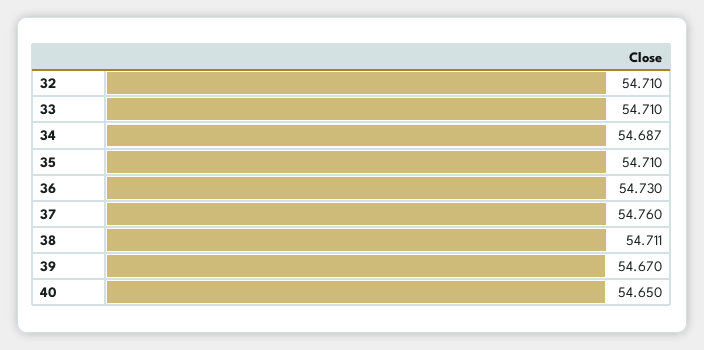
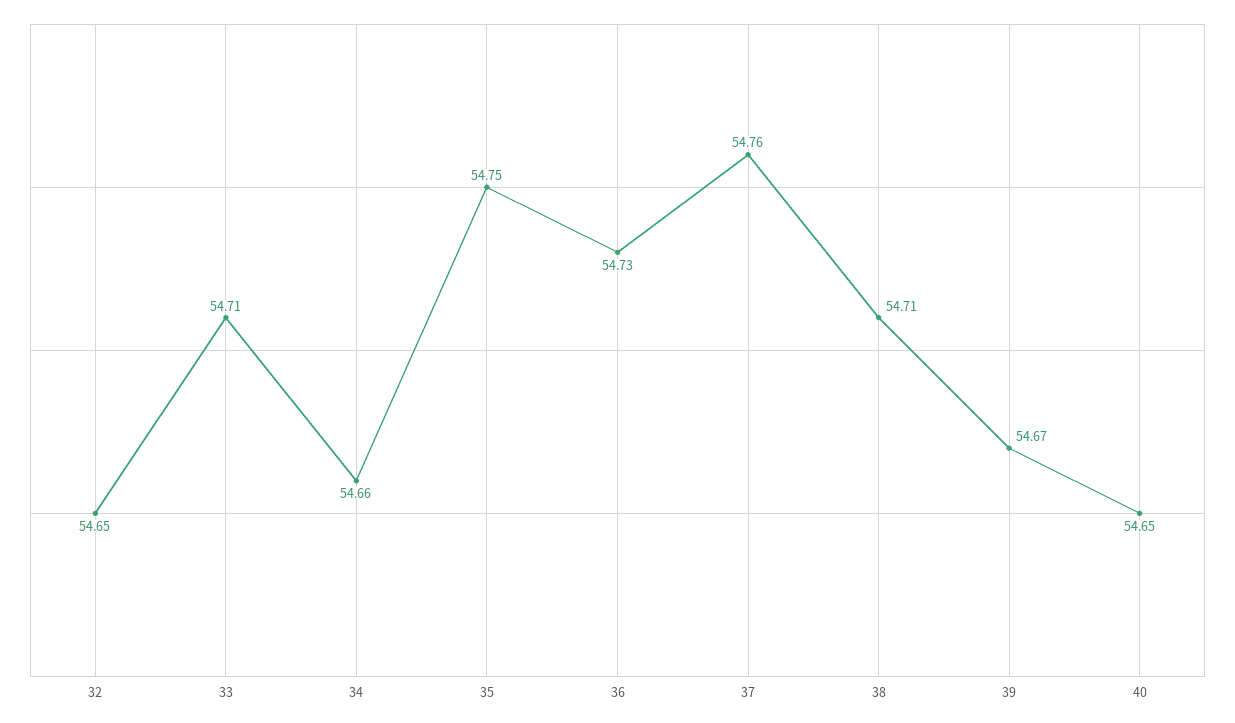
32: 54.71 -> 54.65
34: 54.687 -> 54.66
35: 54.71 -> 54.75
38: 54.711 -> 54.71

